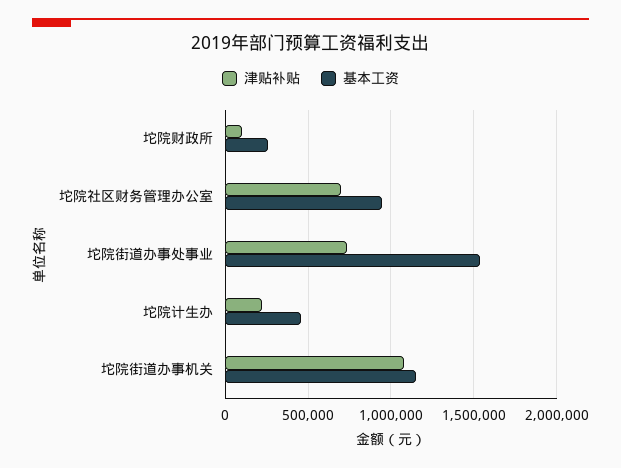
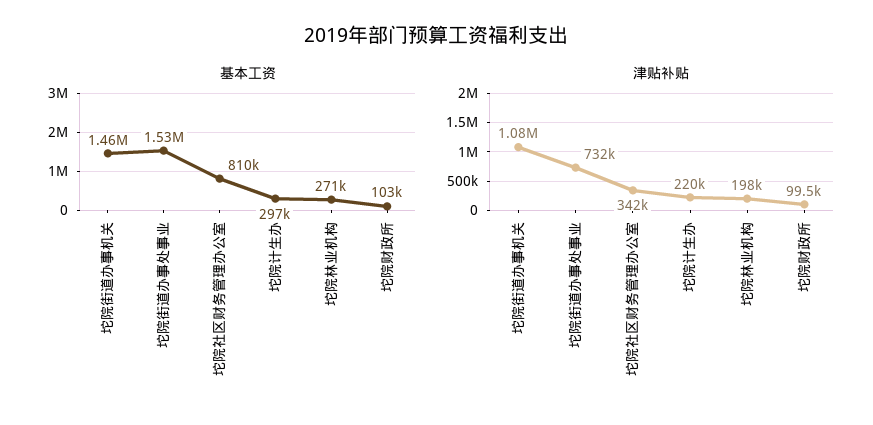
基本工资, 坨院财政所: 250000 -> 103000
津贴补贴, 坨院社区财务管理办公室: 700000 -> 342000
基本工资, 坨院社区财务管理办公室: 950000 -> 810000
基本工资, 坨院计生办: 450000 -> 297000
基本工资, 坨院街道办事机关: 1150000 -> 1460000
基本工资, 坨院林业机构: none -> 271000
津贴补贴, 坨院林业机构: none -> 198000

